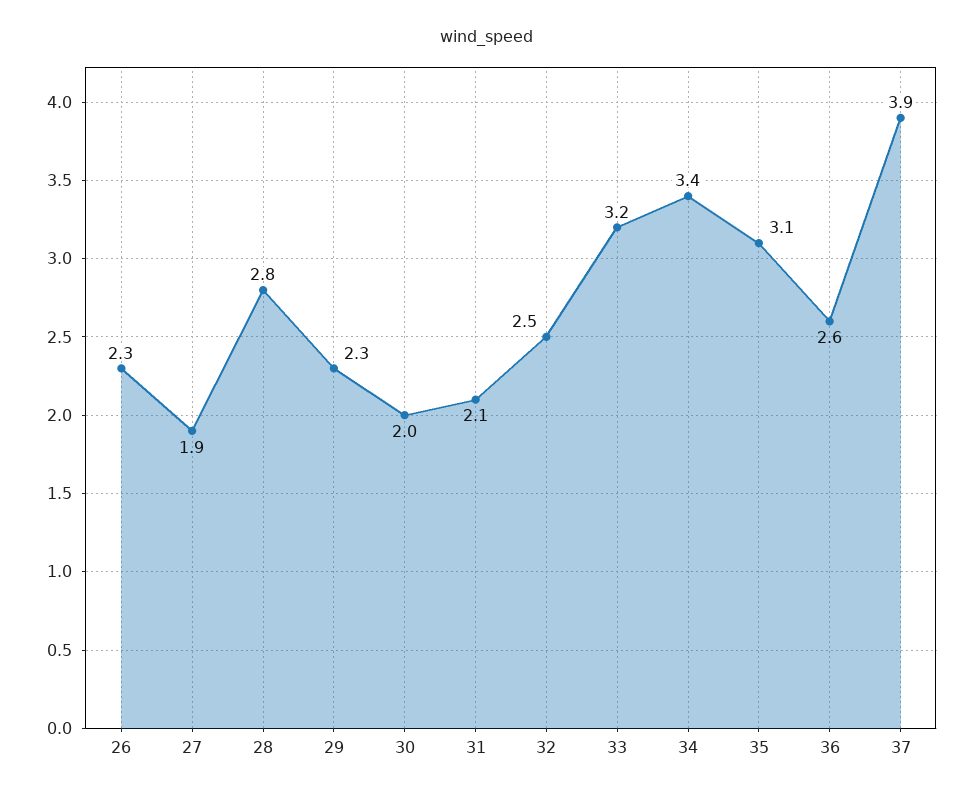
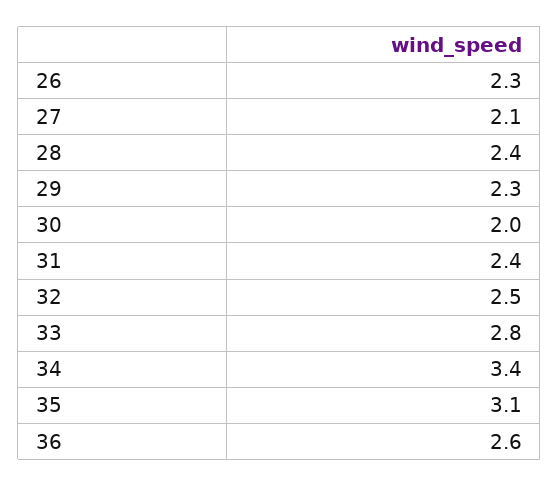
27: 1.9 -> 2.1
28: 2.8 -> 2.4
31: 2.1 -> 2.4
33: 3.2 -> 2.8
37: 3.9 -> none

